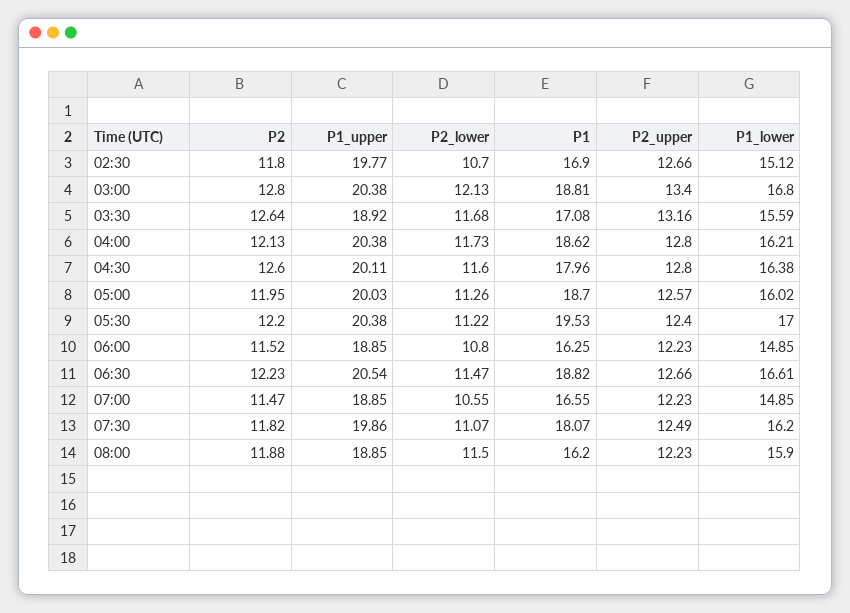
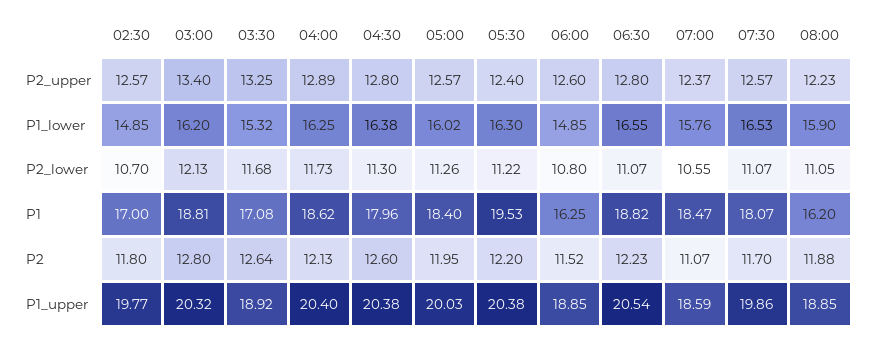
P1, 02:30: 16.9 -> 17
P2_upper, 02:30: 12.66 -> 12.57
P1_lower, 02:30: 15.12 -> 14.85
P1_upper, 03:00: 20.38 -> 20.32
P1_lower, 03:00: 16.8 -> 16.2
P2_upper, 03:30: 13.16 -> 13.25
P1_lower, 03:30: 15.59 -> 15.32
P1_upper, 04:00: 20.38 -> 20.4
P2_upper, 04:00: 12.8 -> 12.89
P1_lower, 04:00: 16.21 -> 16.25
P1_upper, 04:30: 20.11 -> 20.38
P2_lower, 04:30: 11.6 -> 11.3
P1, 05:00: 18.7 -> 18.4
P1_lower, 05:30: 17 -> 16.3
P2_upper, 06:00: 12.23 -> 12.6
P2_lower, 06:30: 11.47 -> 11.07
P2_upper, 06:30: 12.66 -> 12.8
P1_lower, 06:30: 16.61 -> 16.55
P2, 07:00: 11.47 -> 11.07
P1_upper, 07:00: 18.85 -> 18.59
P1, 07:00: 16.55 -> 18.47
P2_upper, 07:00: 12.23 -> 12.37
P1_lower, 07:00: 14.85 -> 15.76
P2, 07:30: 11.82 -> 11.7
P2_upper, 07:30: 12.49 -> 12.57
P1_lower, 07:30: 16.2 -> 16.53
P2_lower, 08:00: 11.5 -> 11.05

